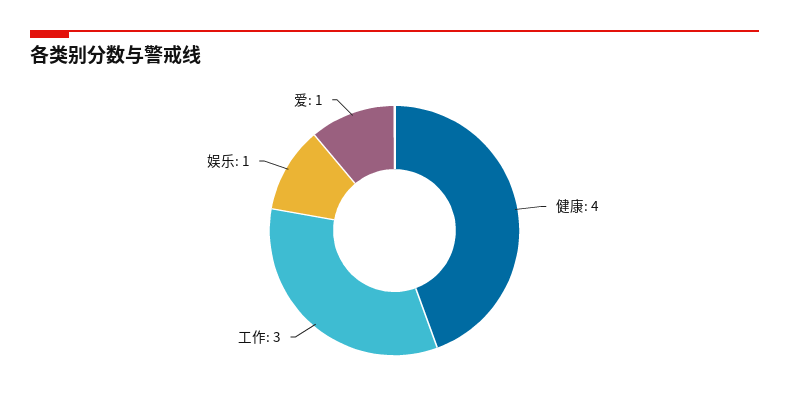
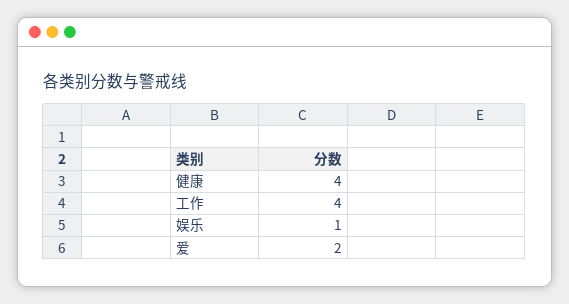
工作: 3 -> 4
爱: 1 -> 2

